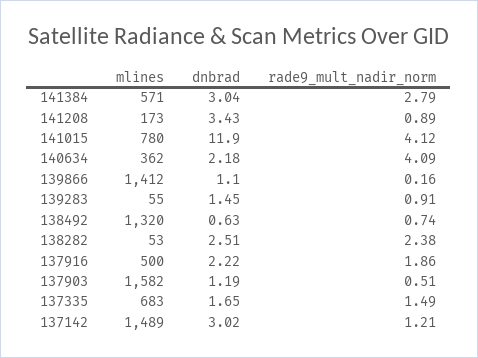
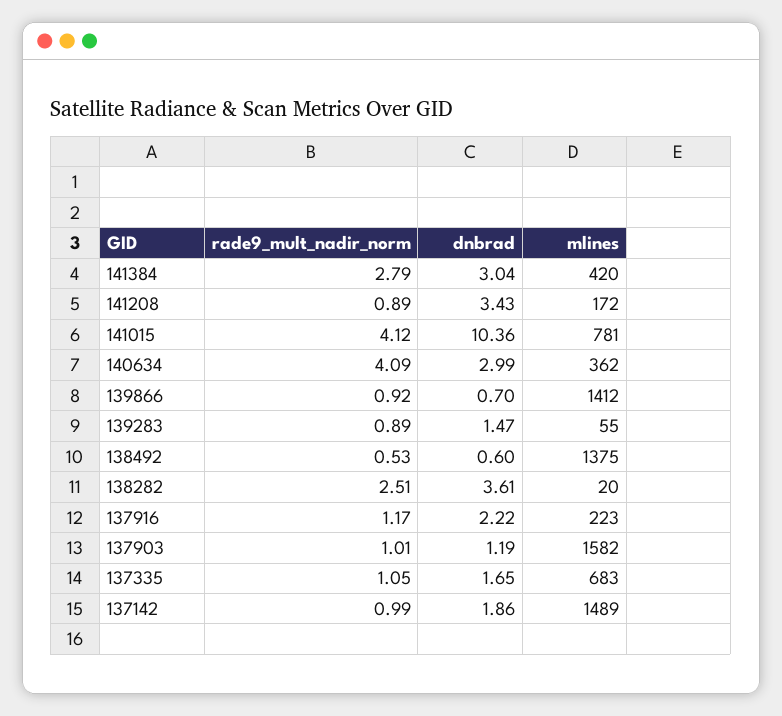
mlines, 141384: 571 -> 420
mlines, 141208: 173 -> 172
mlines, 141015: 780 -> 781
dnbrad, 141015: 11.9 -> 10.36
dnbrad, 140634: 2.18 -> 2.99
dnbrad, 139866: 1.1 -> 0.7
rade9_mult_nadir_norm, 139866: 0.16 -> 0.92
dnbrad, 139283: 1.45 -> 1.47
rade9_mult_nadir_norm, 139283: 0.91 -> 0.89
mlines, 138492: 1320 -> 1375
dnbrad, 138492: 0.63 -> 0.6
rade9_mult_nadir_norm, 138492: 0.74 -> 0.53
mlines, 138282: 53 -> 20
dnbrad, 138282: 2.51 -> 3.61
rade9_mult_nadir_norm, 138282: 2.38 -> 2.51
mlines, 137916: 500 -> 223
rade9_mult_nadir_norm, 137916: 1.86 -> 1.17
rade9_mult_nadir_norm, 137903: 0.51 -> 1.01
rade9_mult_nadir_norm, 137335: 1.49 -> 1.05
dnbrad, 137142: 3.02 -> 1.86
rade9_mult_nadir_norm, 137142: 1.21 -> 0.99

